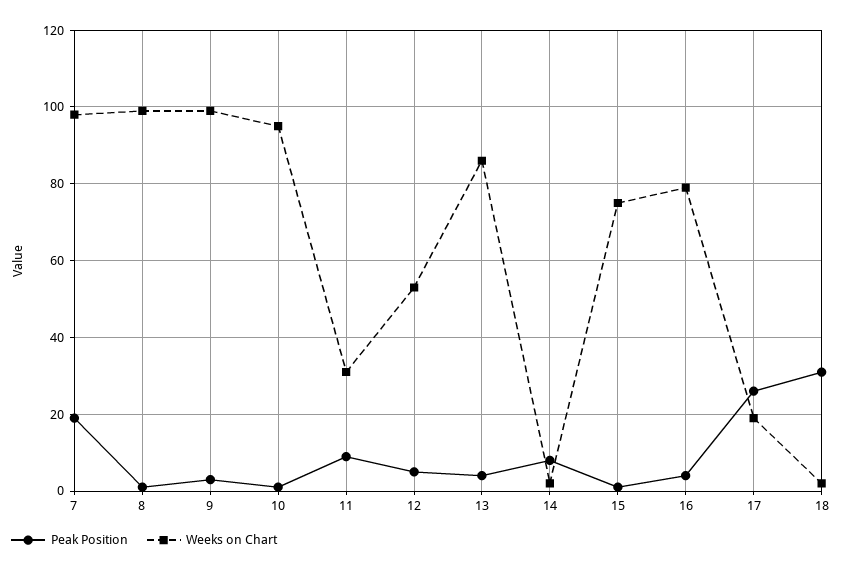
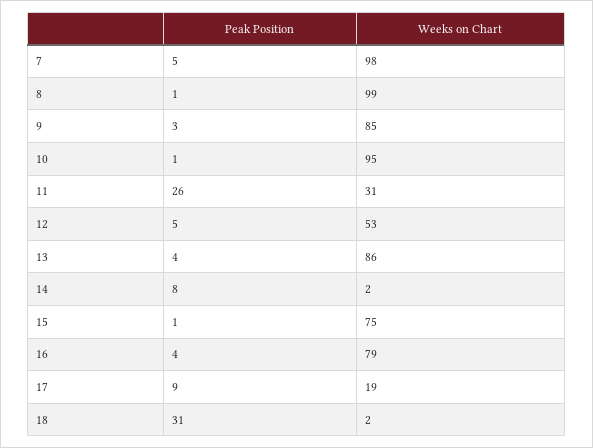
Peak Position, 7: 20 -> 5
Weeks on Chart, 9: 100 -> 85
Peak Position, 11: 10 -> 26
Peak Position, 17: 25 -> 9

